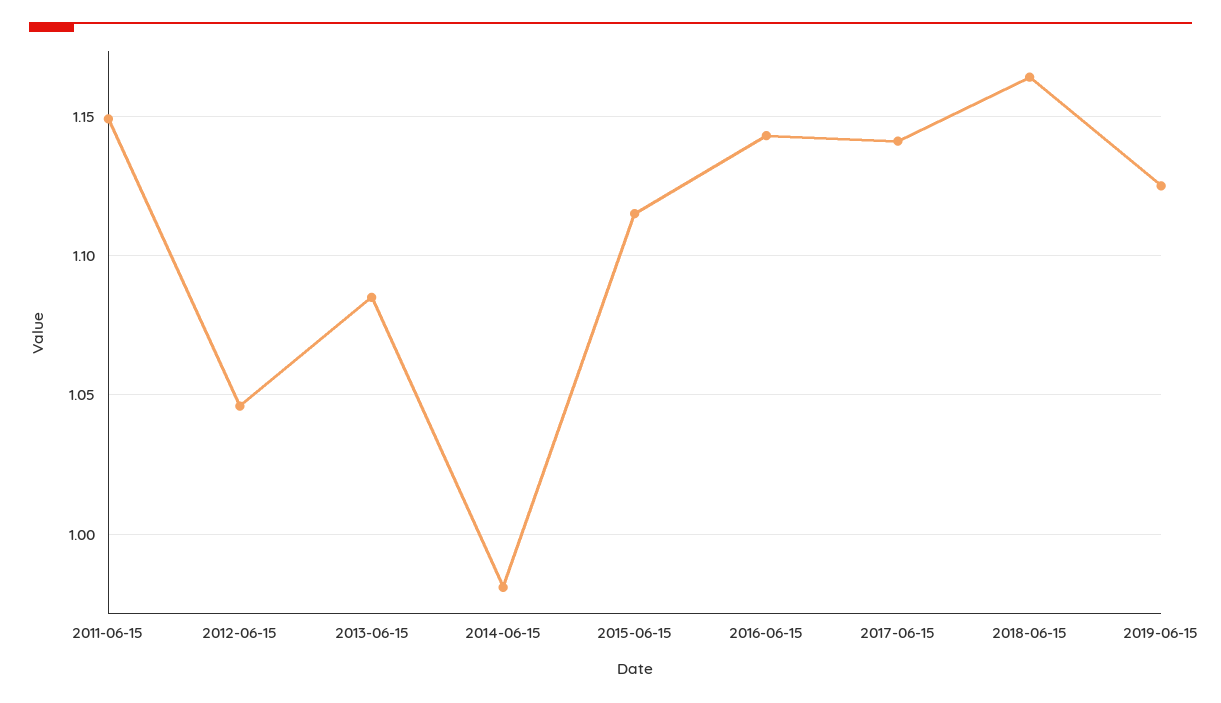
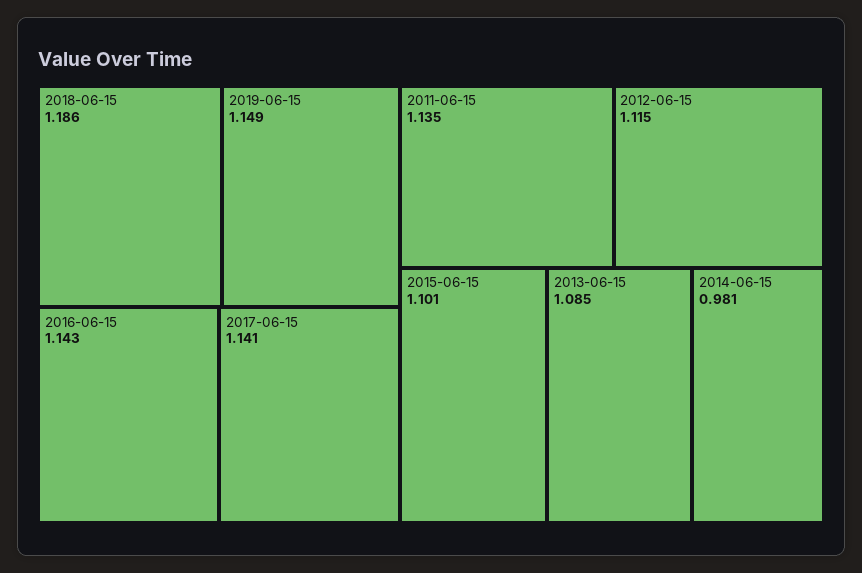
2011-06-15: 1.15 -> 1.135
2012-06-15: 1.045 -> 1.115
2015-06-15: 1.115 -> 1.101
2018-06-15: 1.165 -> 1.186
2019-06-15: 1.125 -> 1.149

